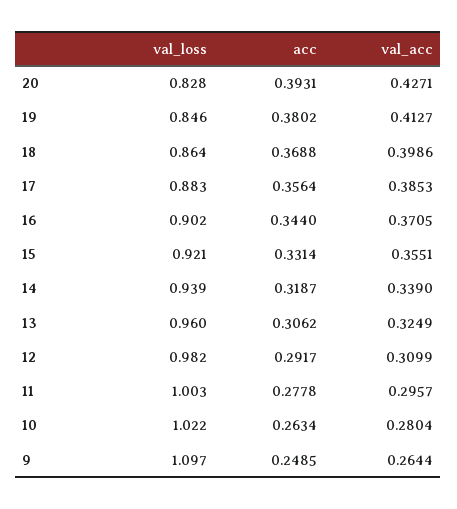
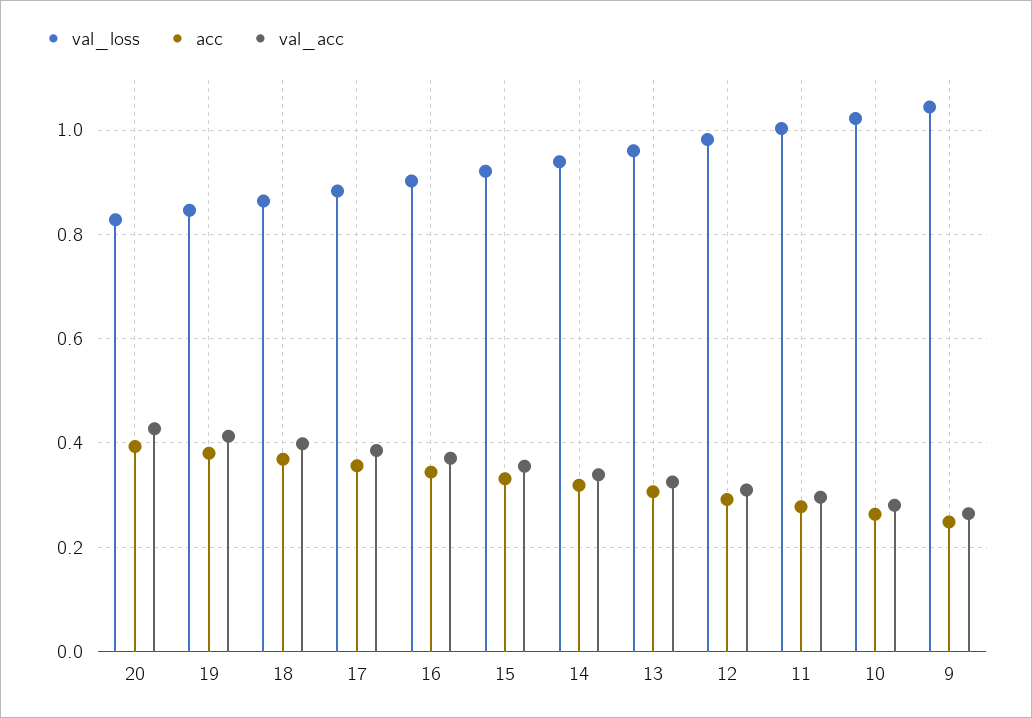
val_loss, 9: 1.097 -> 1.04

